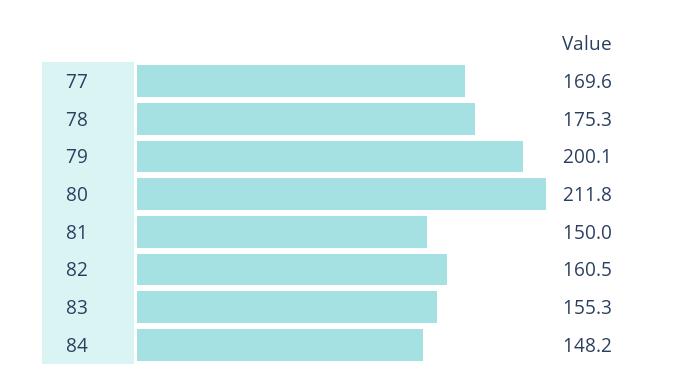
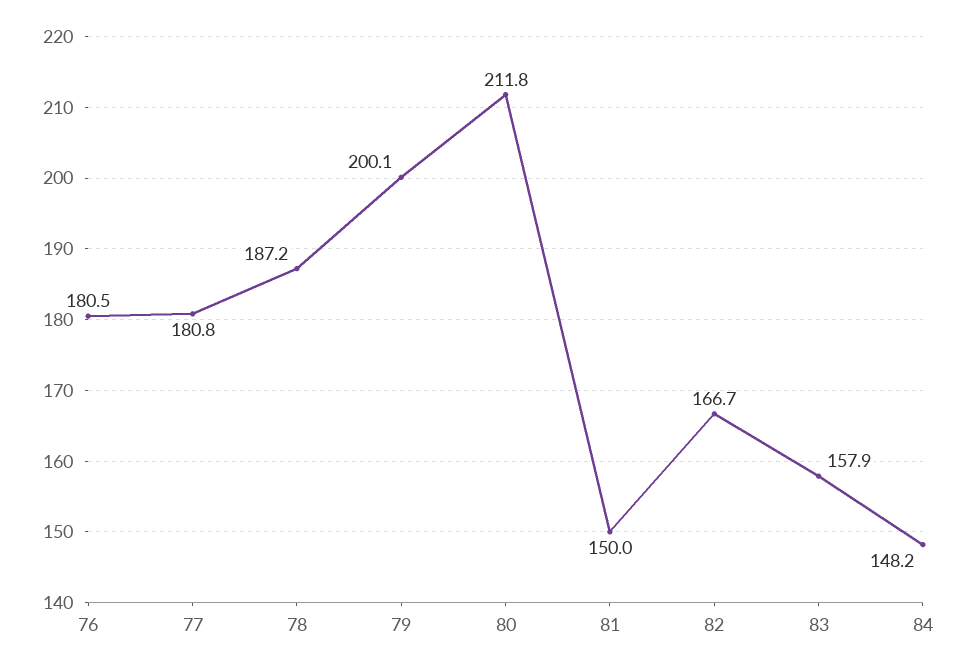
77: 169.6 -> 180.8
78: 175.3 -> 187.2
82: 160.5 -> 166.7
83: 155.3 -> 157.9
76: none -> 180.5

